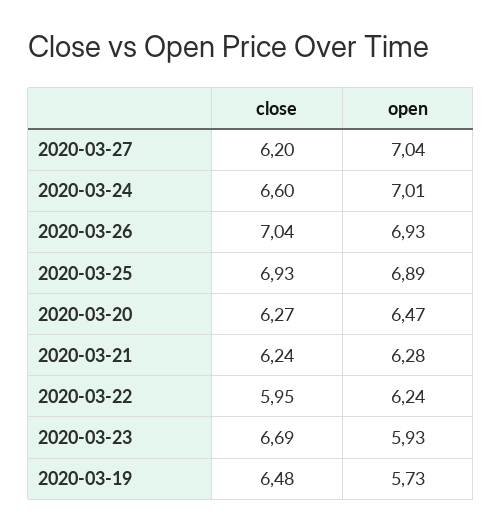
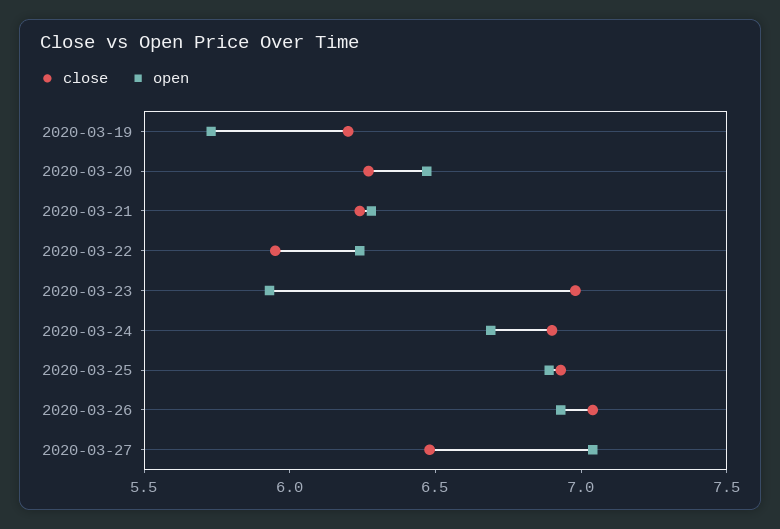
close, 2020-03-27: 6.2 -> 6.5
close, 2020-03-24: 6.6 -> 6.9
open, 2020-03-24: 7.01 -> 6.7
close, 2020-03-23: 6.69 -> 7
close, 2020-03-19: 6.48 -> 6.2

